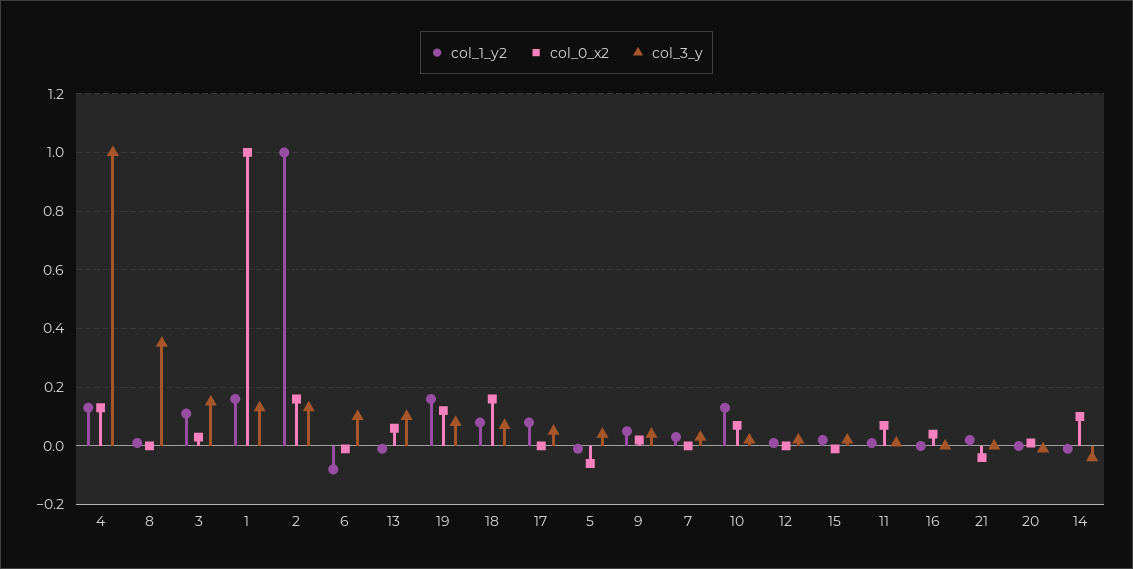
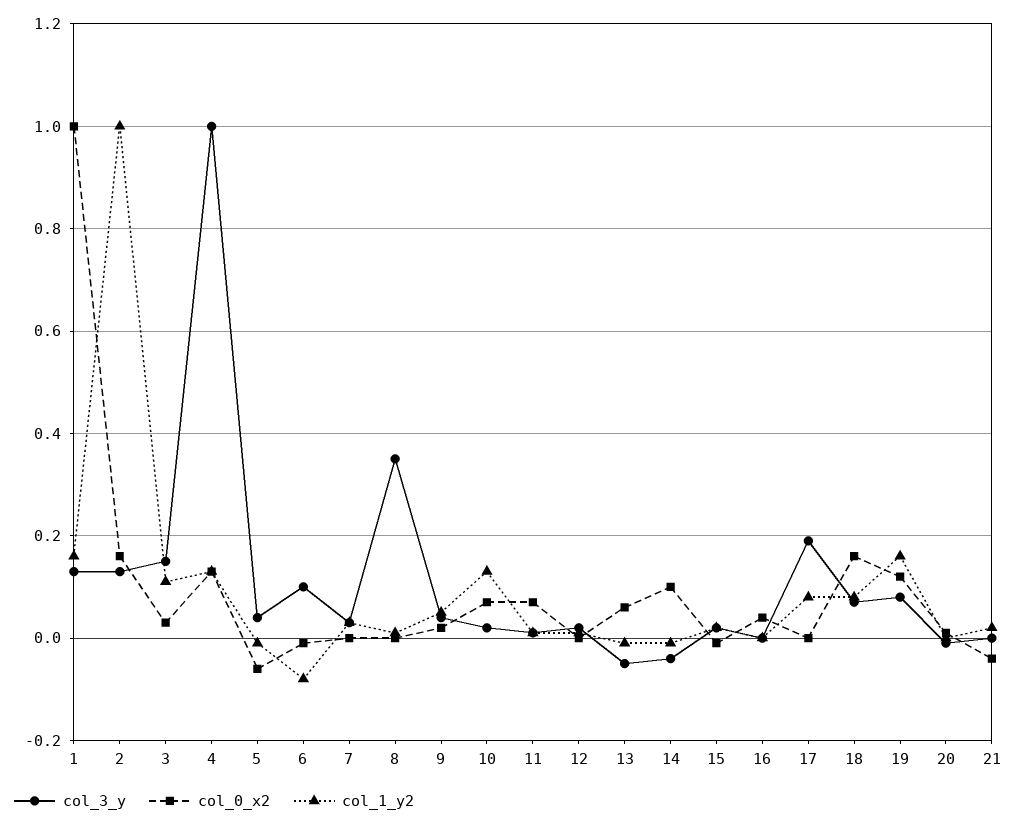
col_3_y, 13: 0.1 -> -0.05
col_3_y, 17: 0.05 -> 0.2

